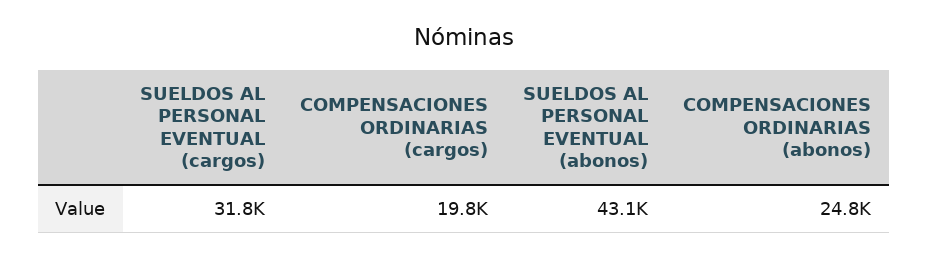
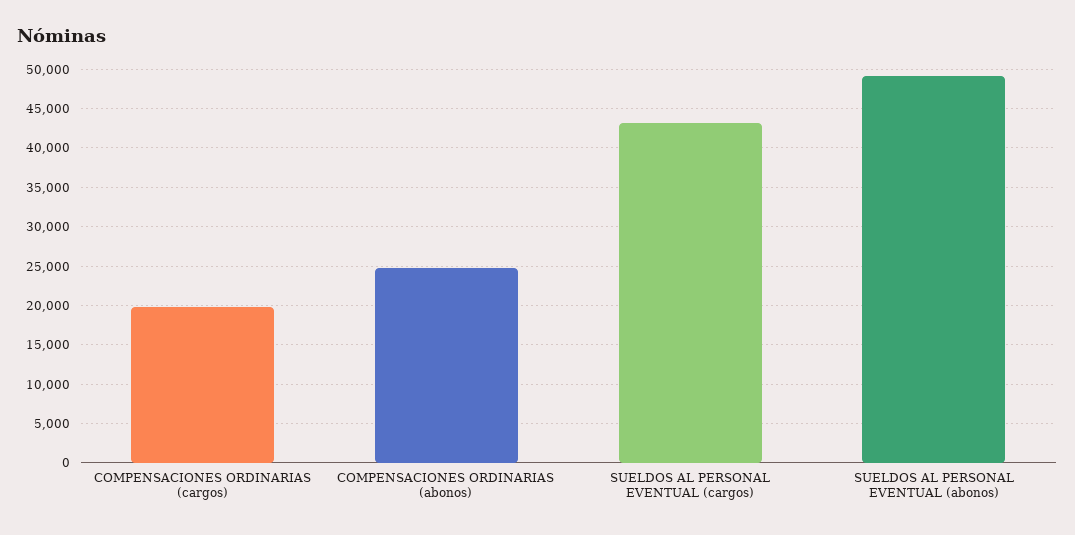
SUELDOS AL PERSONAL EVENTUAL (cargos): 31800 -> 43000
SUELDOS AL PERSONAL EVENTUAL (abonos): 43100 -> 49000

